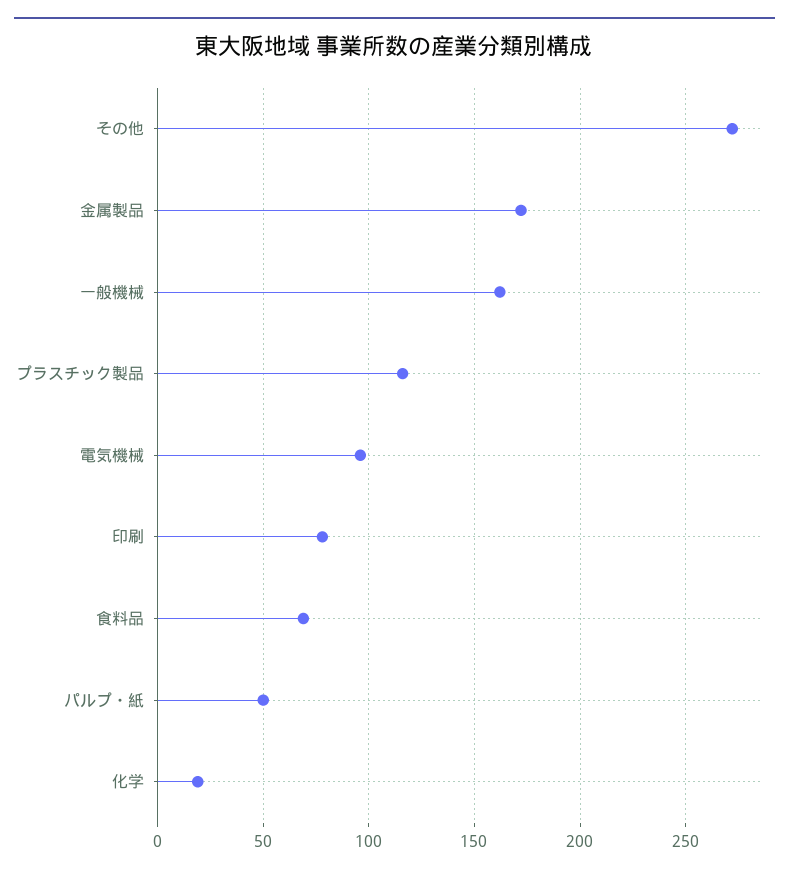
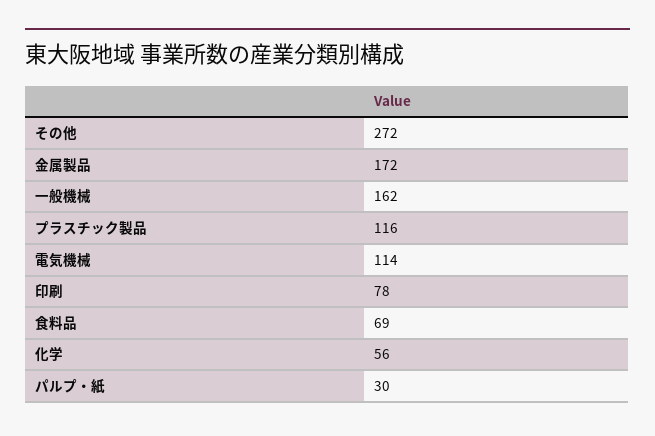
電気機械: 95 -> 114
パルプ・紙: 50 -> 30
化学: 20 -> 56

